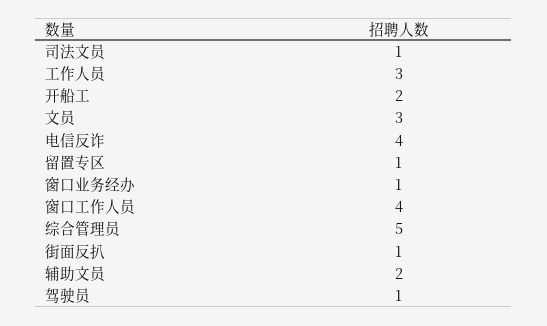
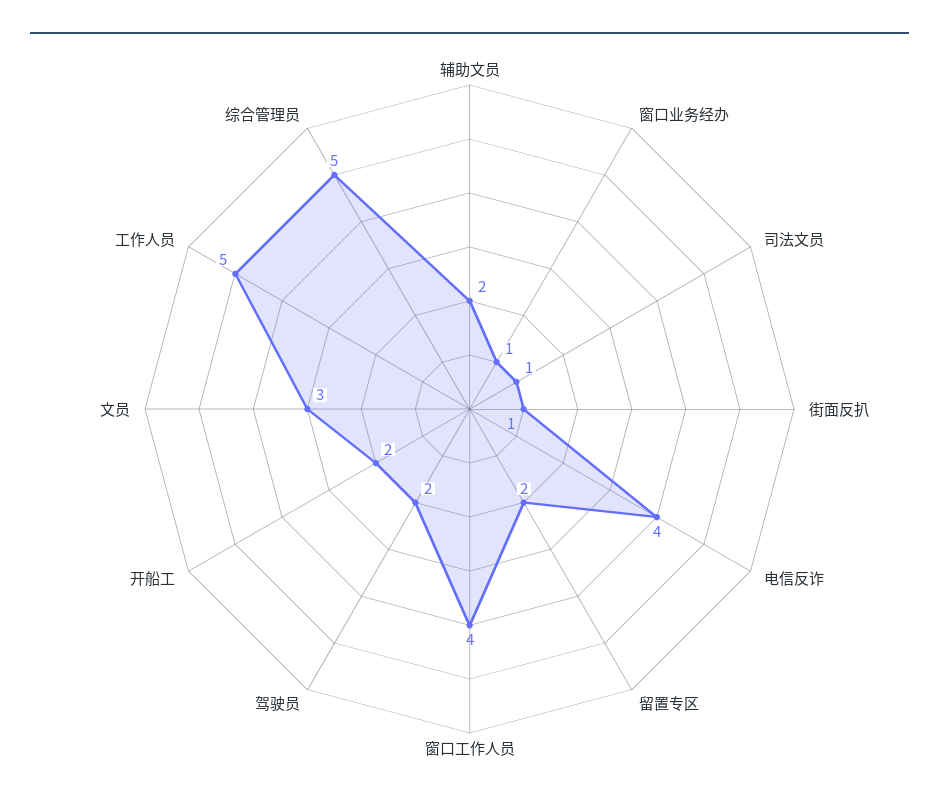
工作人员: 3 -> 5
留置专区: 1 -> 2
驾驶员: 1 -> 2

